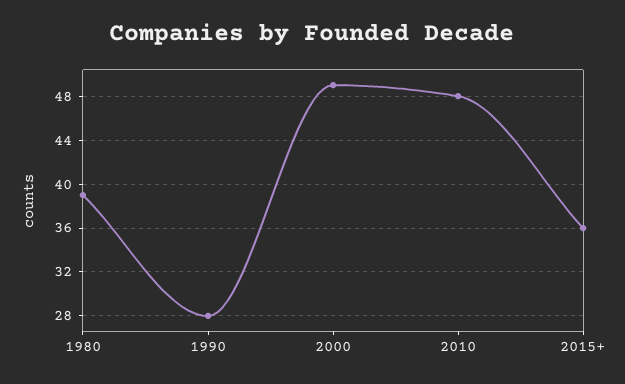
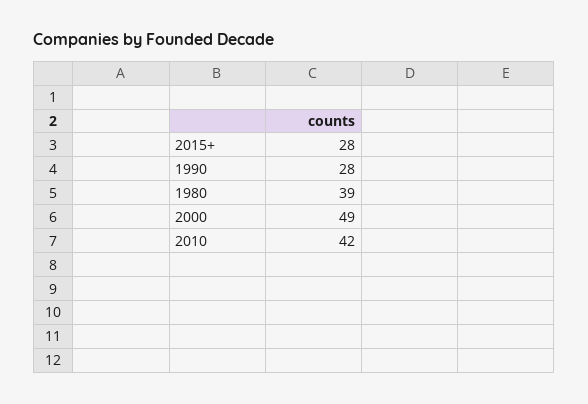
2010: 48 -> 42
2015+: 36 -> 28

